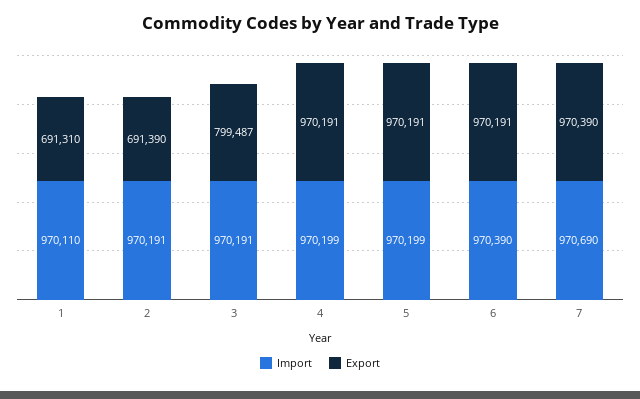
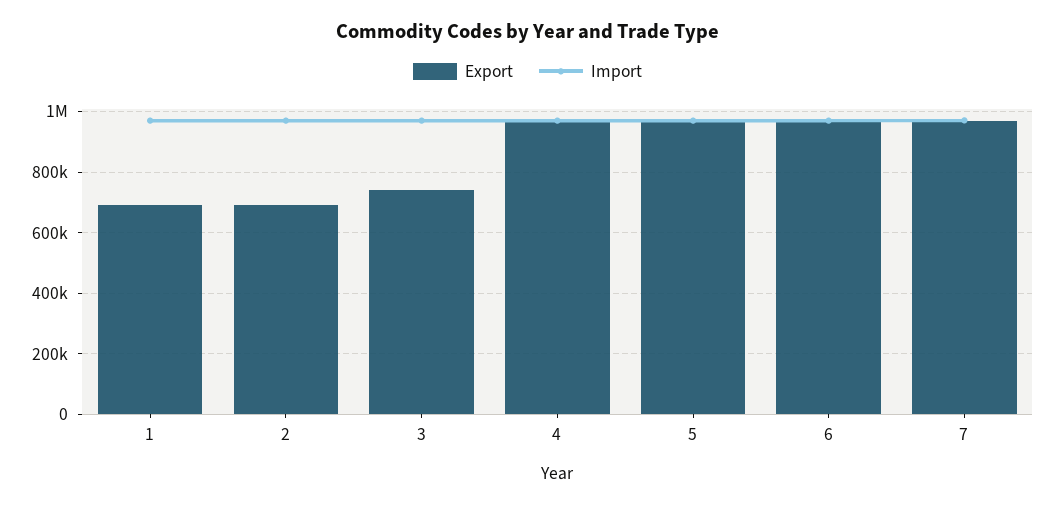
Export, 3: 799487 -> 740000

